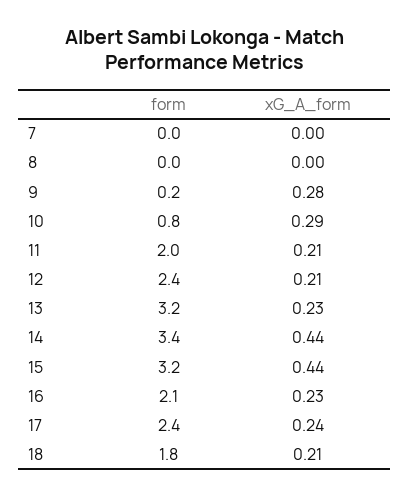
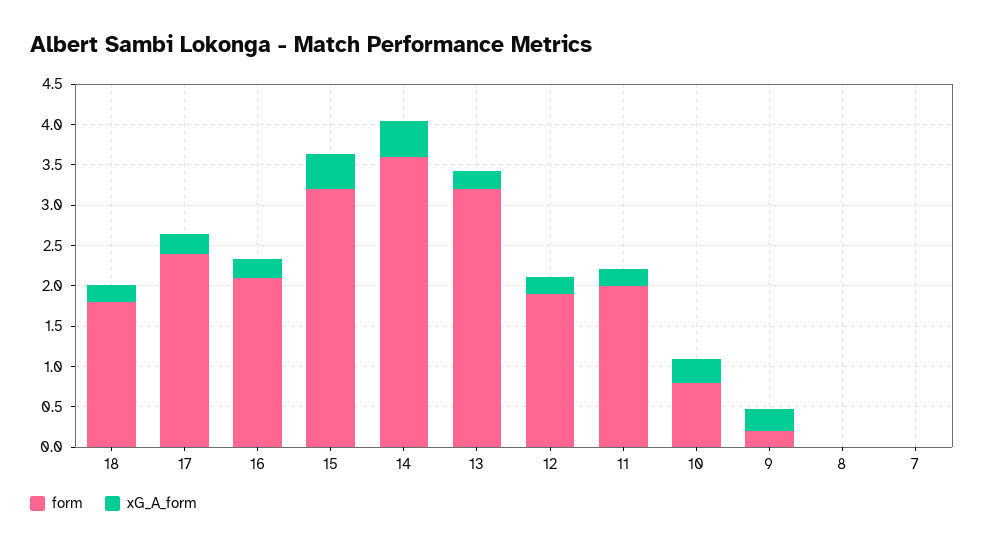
form, 12: 2.4 -> 1.9
form, 14: 3.4 -> 3.6

